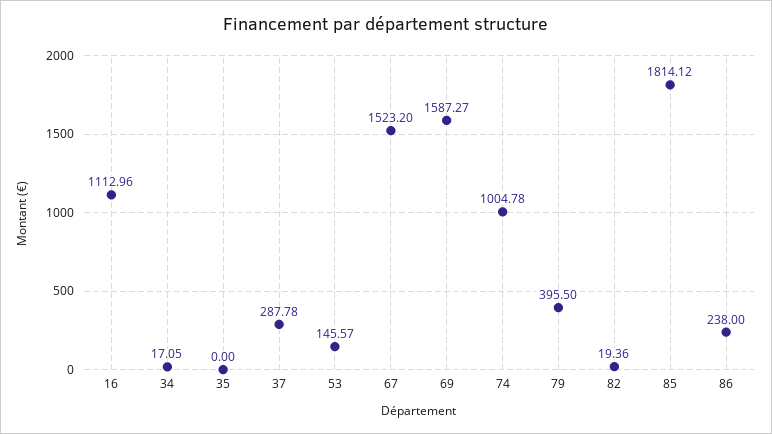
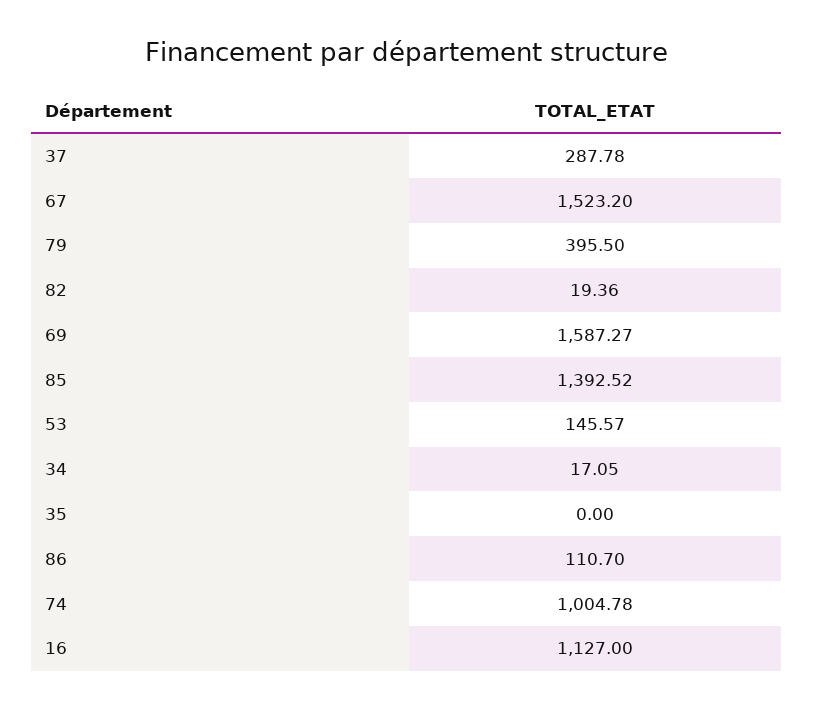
16: 1112.96 -> 1127
85: 1814.12 -> 1392.52
86: 238 -> 110.7

